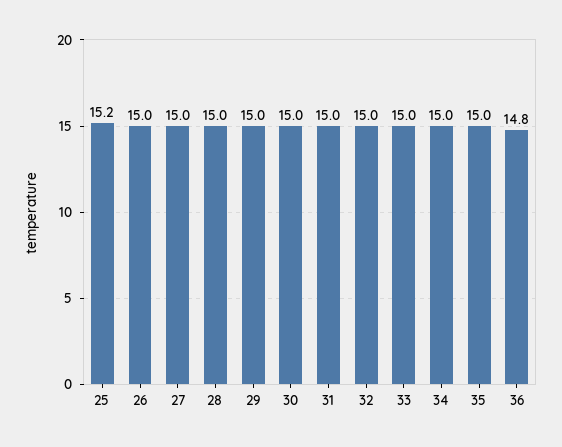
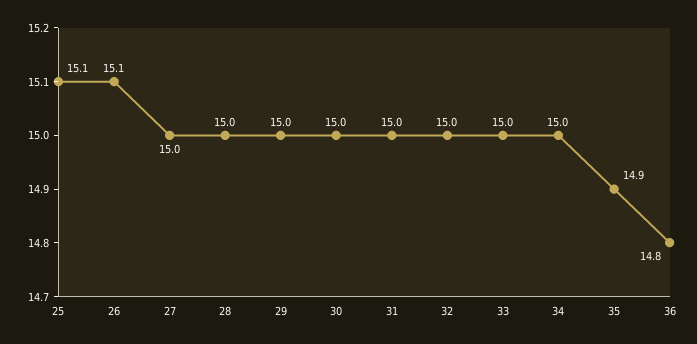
25: 15.2 -> 15.1
26: 15 -> 15.1
35: 15 -> 14.9

